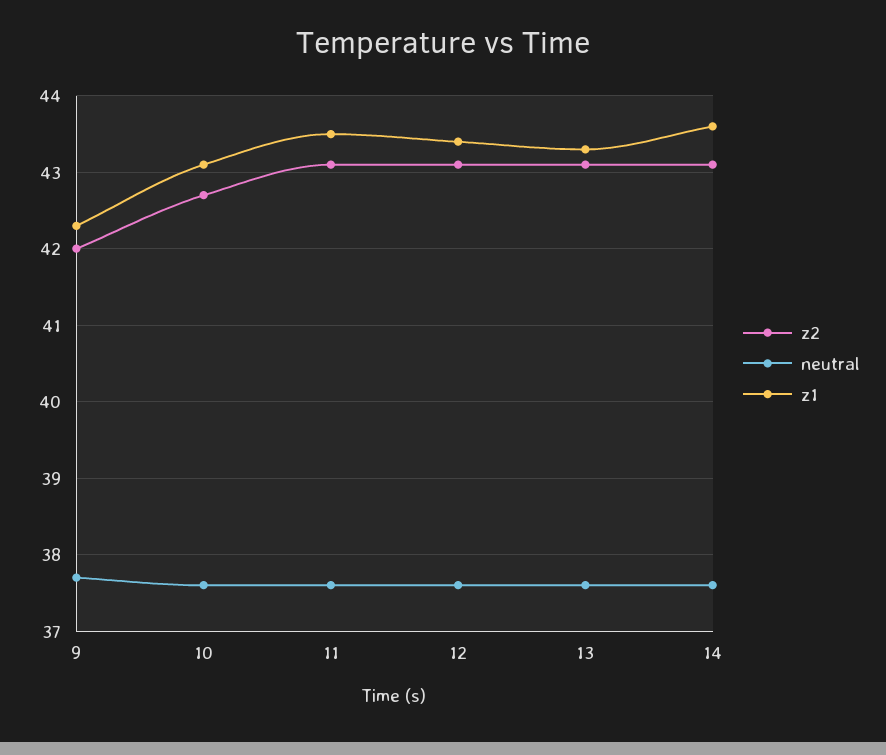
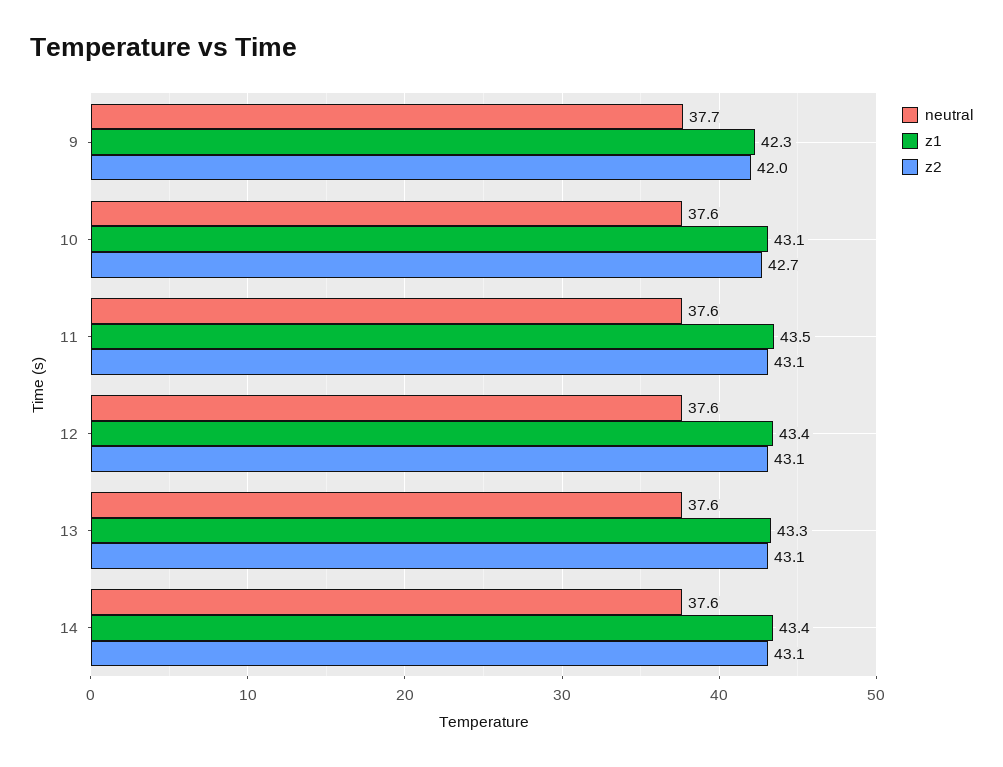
z1, 14: 43.6 -> 43.4

